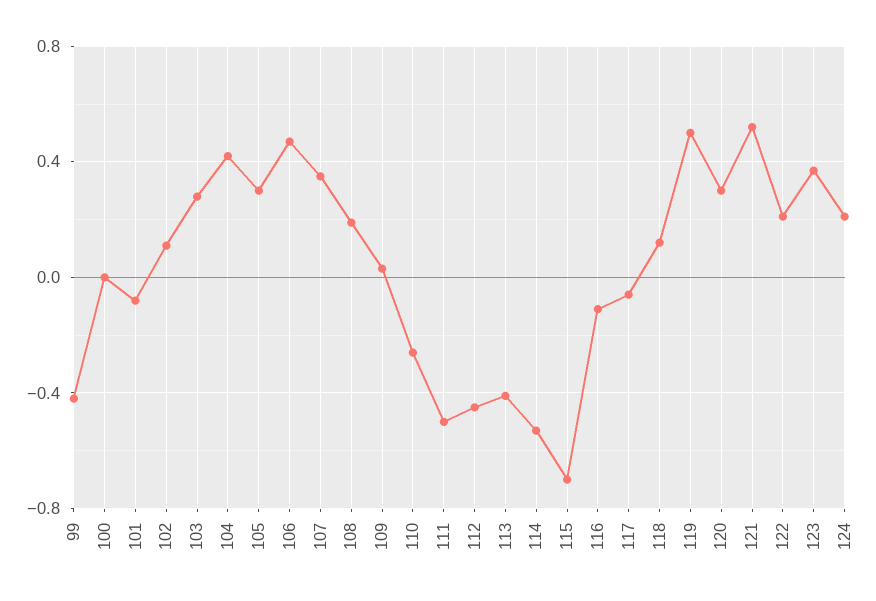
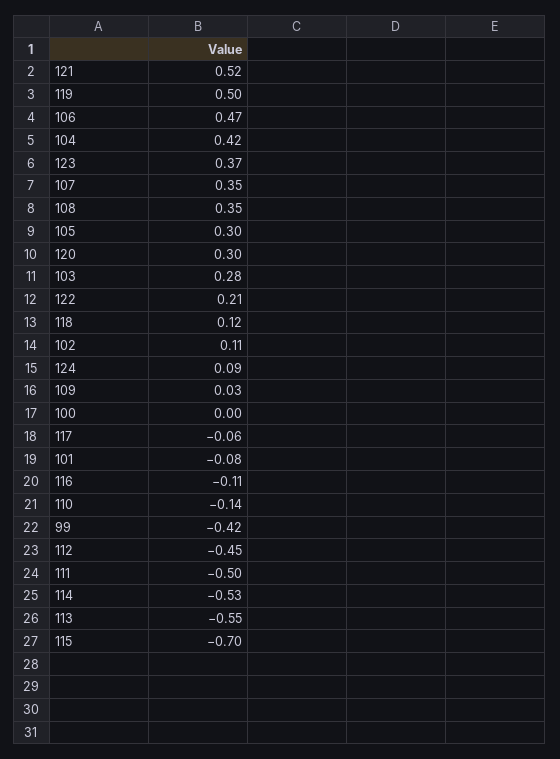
108: 0.2 -> 0.35
110: -0.25 -> -0.14
113: -0.4 -> -0.55
124: 0.2 -> 0.09

